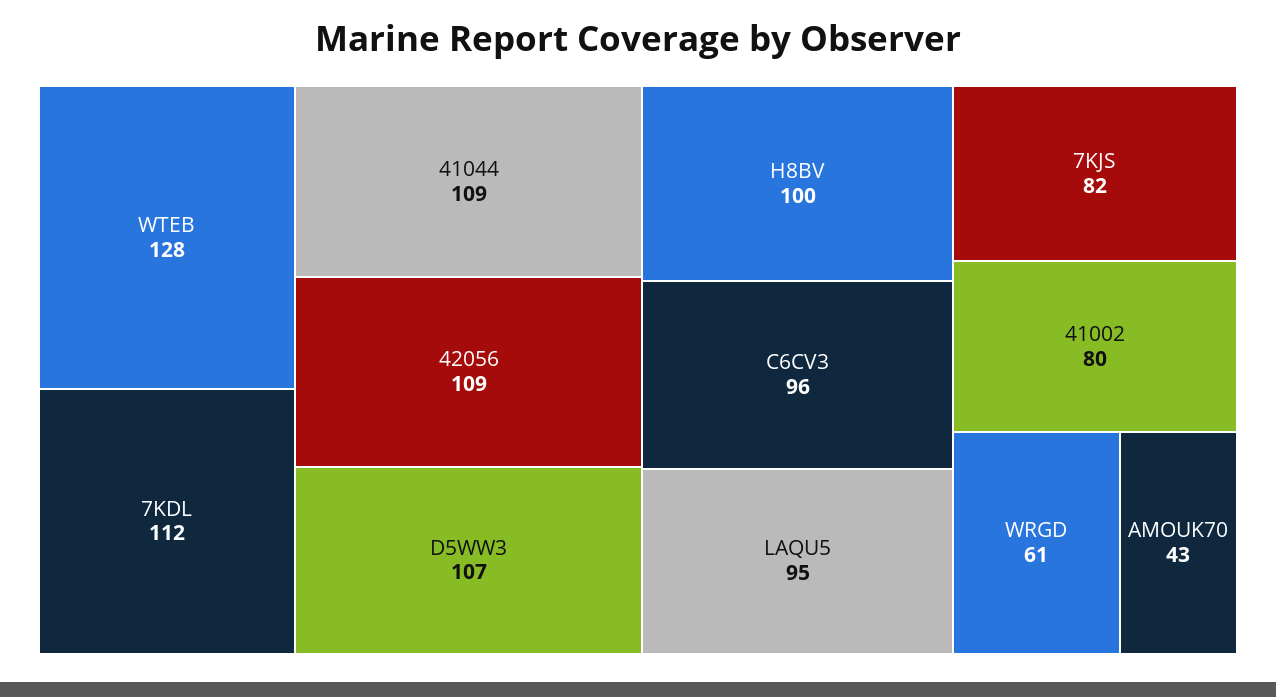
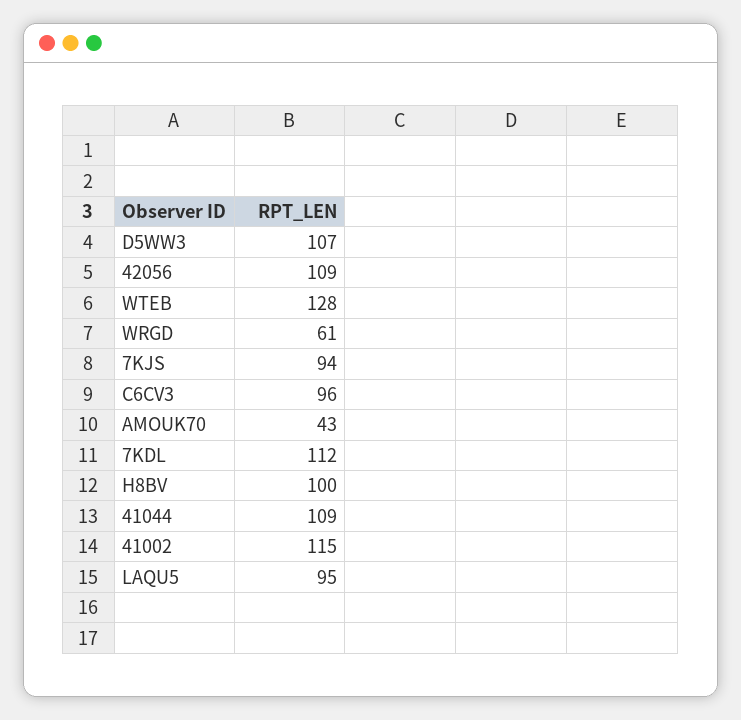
7KJS: 82 -> 94
41002: 80 -> 115

